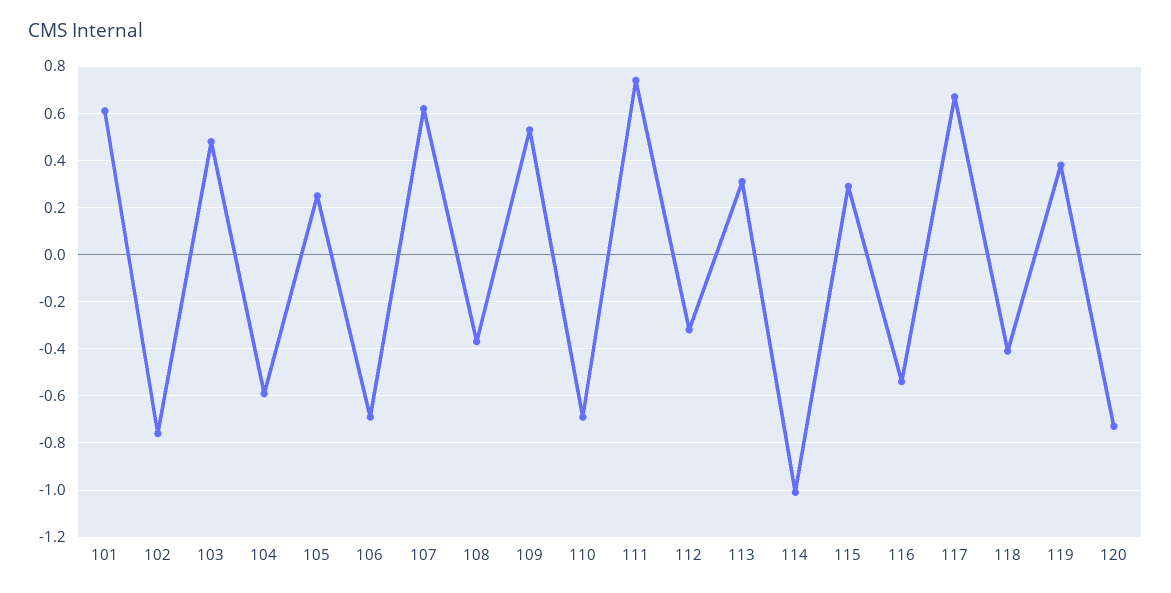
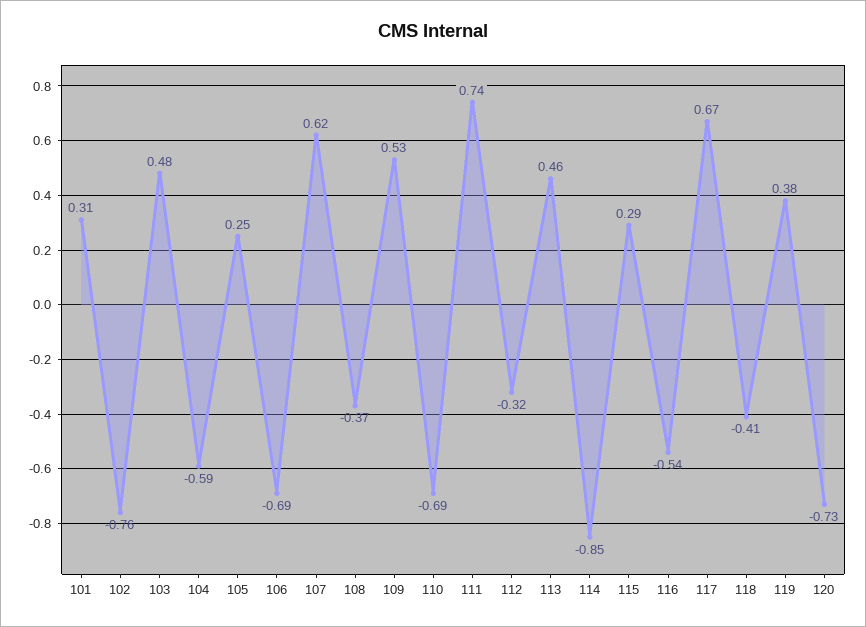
101: 0.6 -> 0.31
113: 0.3 -> 0.46
114: -1 -> -0.85

